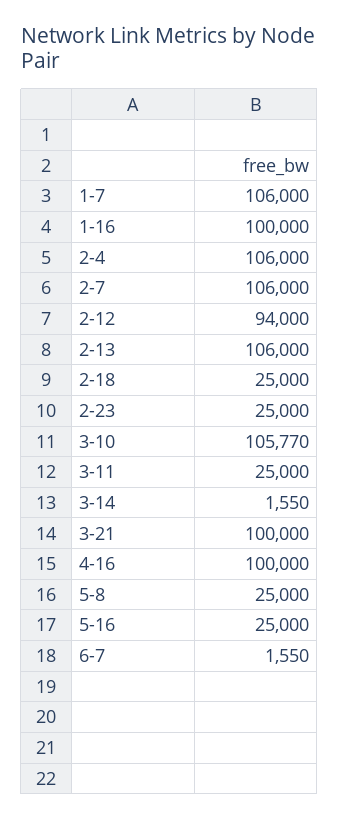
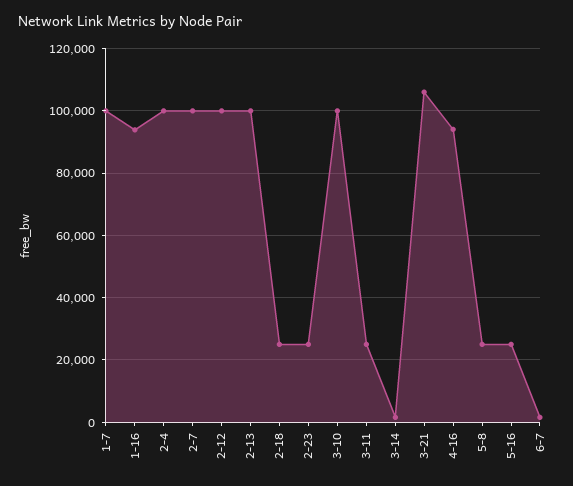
1-7: 106000 -> 100000
1-16: 100000 -> 94000
2-4: 106000 -> 100000
2-7: 106000 -> 100000
2-12: 94000 -> 100000
2-13: 106000 -> 100000
3-10: 105770 -> 100000
3-21: 100000 -> 106000
4-16: 100000 -> 94000

